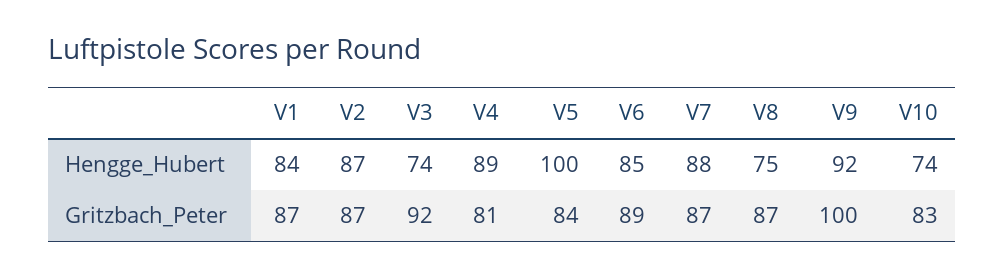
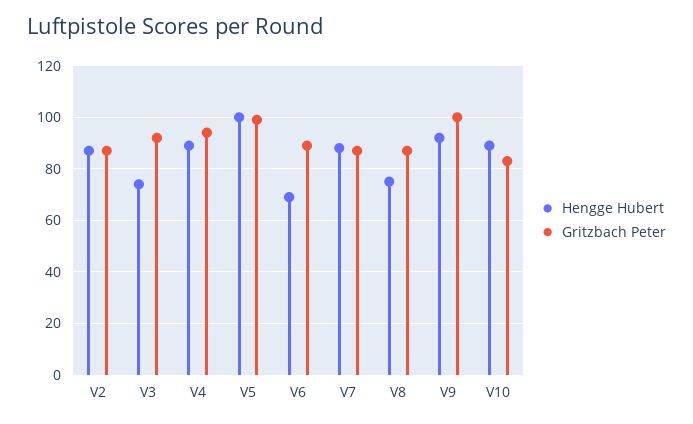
Hengge_Hubert, V1: 84 -> none
Hengge_Hubert, V6: 85 -> 70
Hengge_Hubert, V10: 74 -> 90
Gritzbach_Peter, V1: 87 -> none
Gritzbach_Peter, V4: 81 -> 95
Gritzbach_Peter, V5: 84 -> 100

